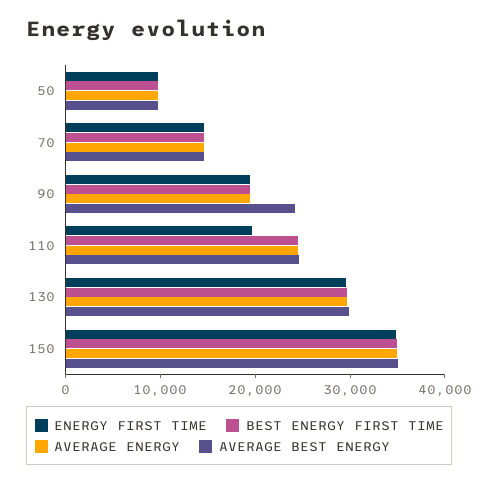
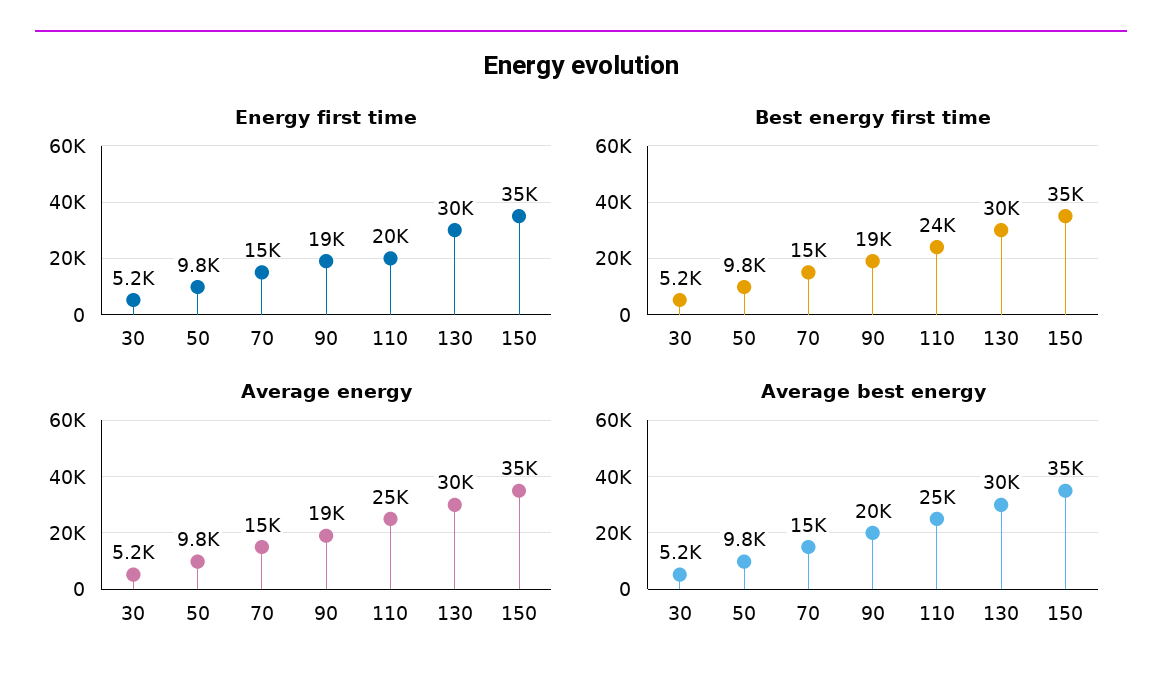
AVERAGE BEST ENERGY, 90: 24000 -> 20000
ENERGY FIRST TIME, 30: none -> 5200
BEST ENERGY FIRST TIME, 30: none -> 5200
AVERAGE ENERGY, 30: none -> 5200
AVERAGE BEST ENERGY, 30: none -> 5200

